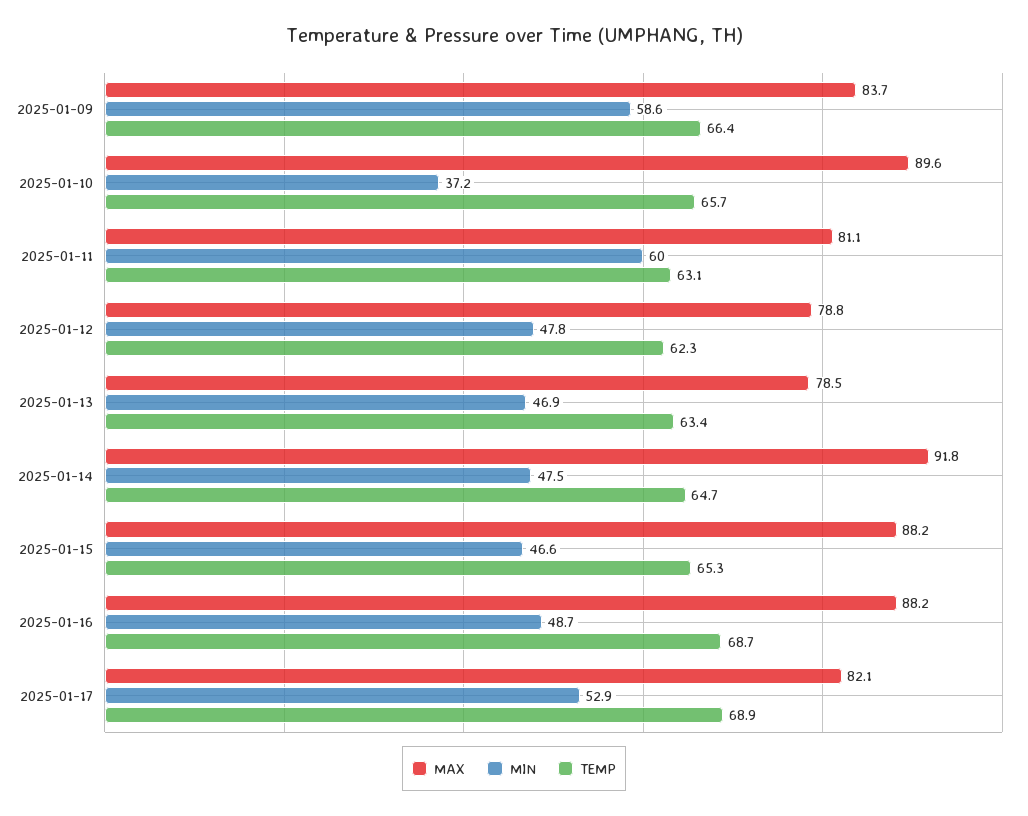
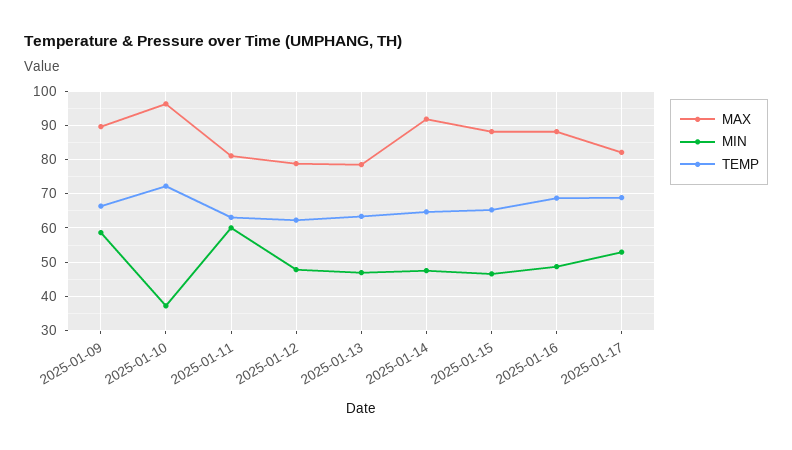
MAX, 2025-01-09: 83.7 -> 90
MAX, 2025-01-10: 89.6 -> 96
TEMP, 2025-01-10: 65.7 -> 72

